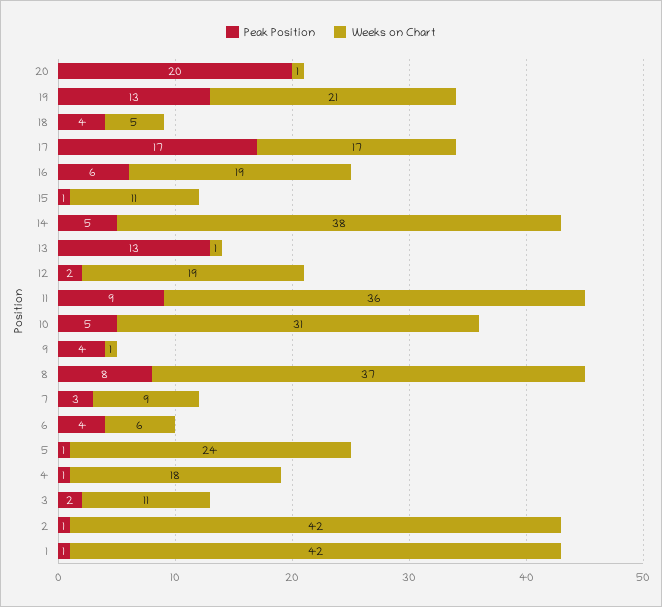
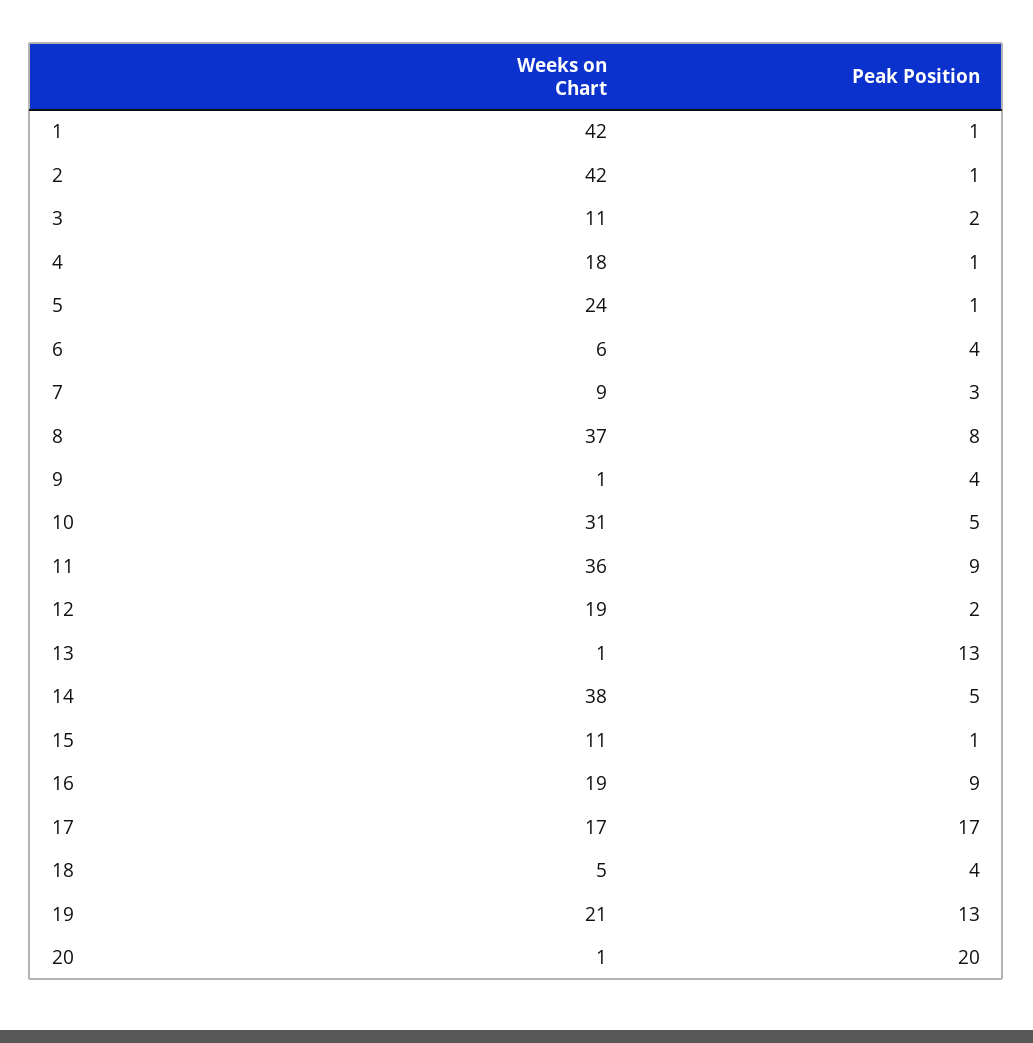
Peak Position, 16: 6 -> 9

